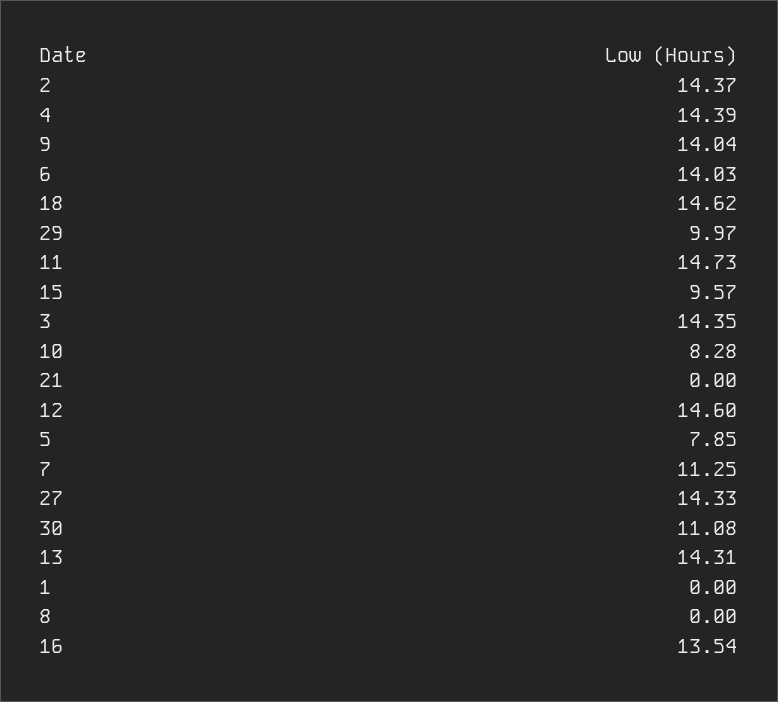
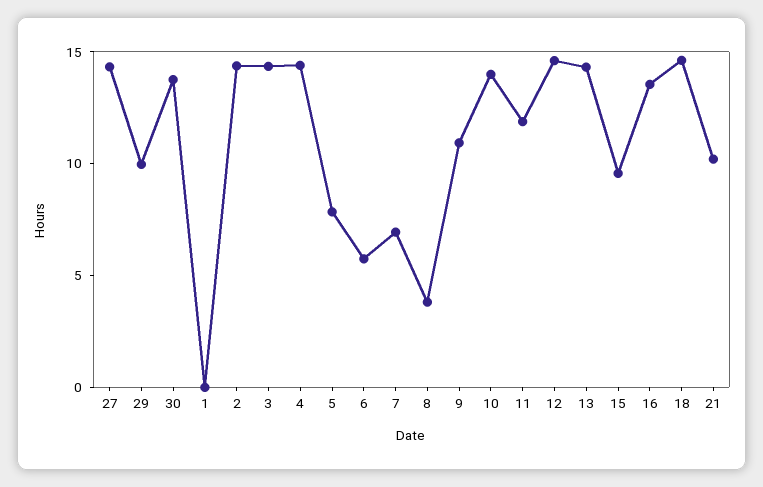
9: 14.04 -> 11
6: 14.03 -> 6
11: 14.73 -> 12
10: 8.28 -> 14
21: 0 -> 10
7: 11.25 -> 7
30: 11.08 -> 14
8: 0 -> 4

